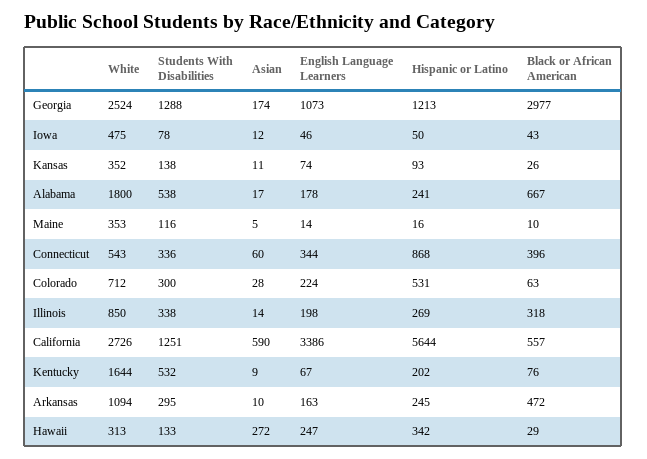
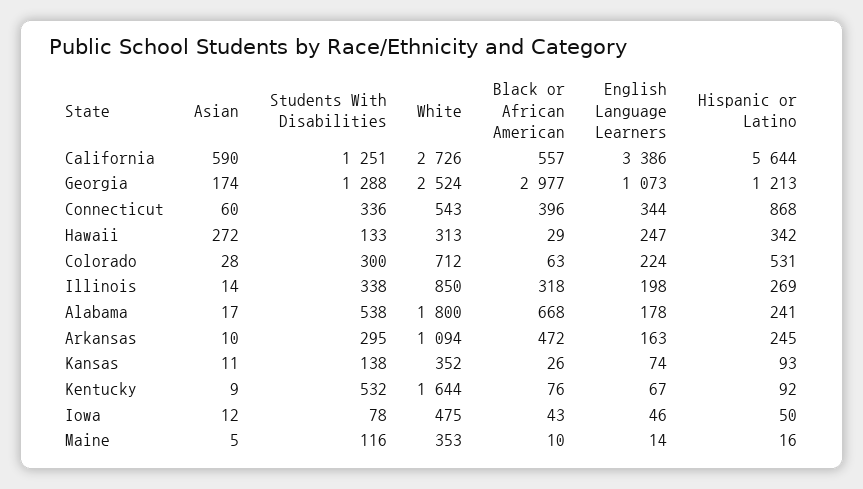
Black or African American, Alabama: 667 -> 668
Hispanic or Latino, Kentucky: 202 -> 92

